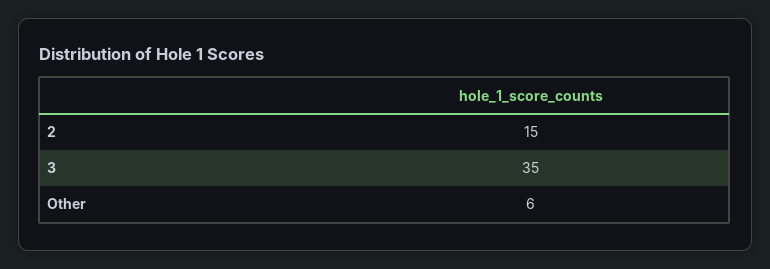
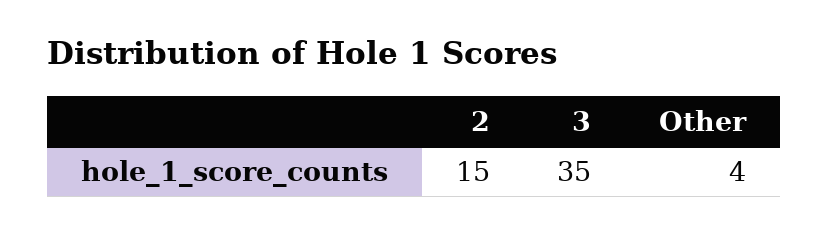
Other: 6 -> 4

